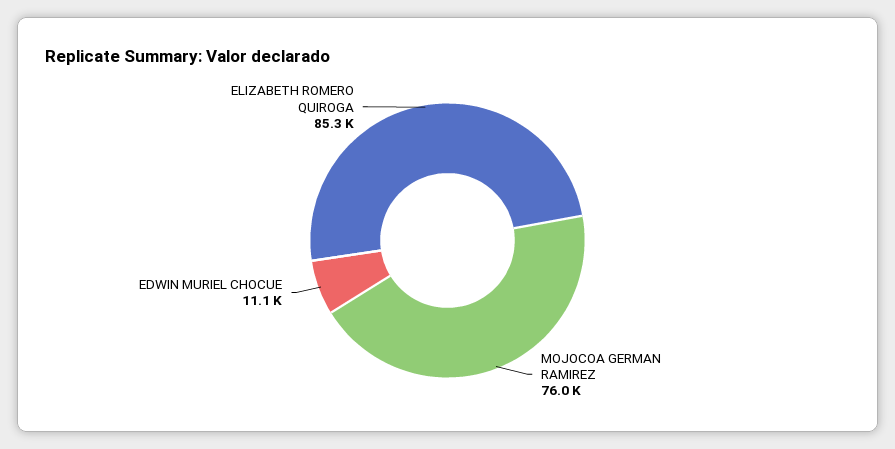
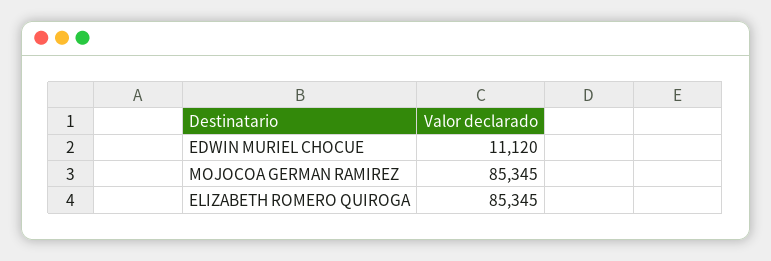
MOJOCOA GERMAN RAMIREZ: 76000 -> 85345

